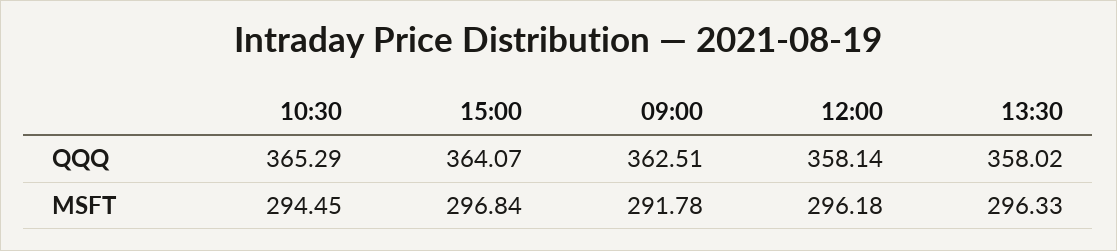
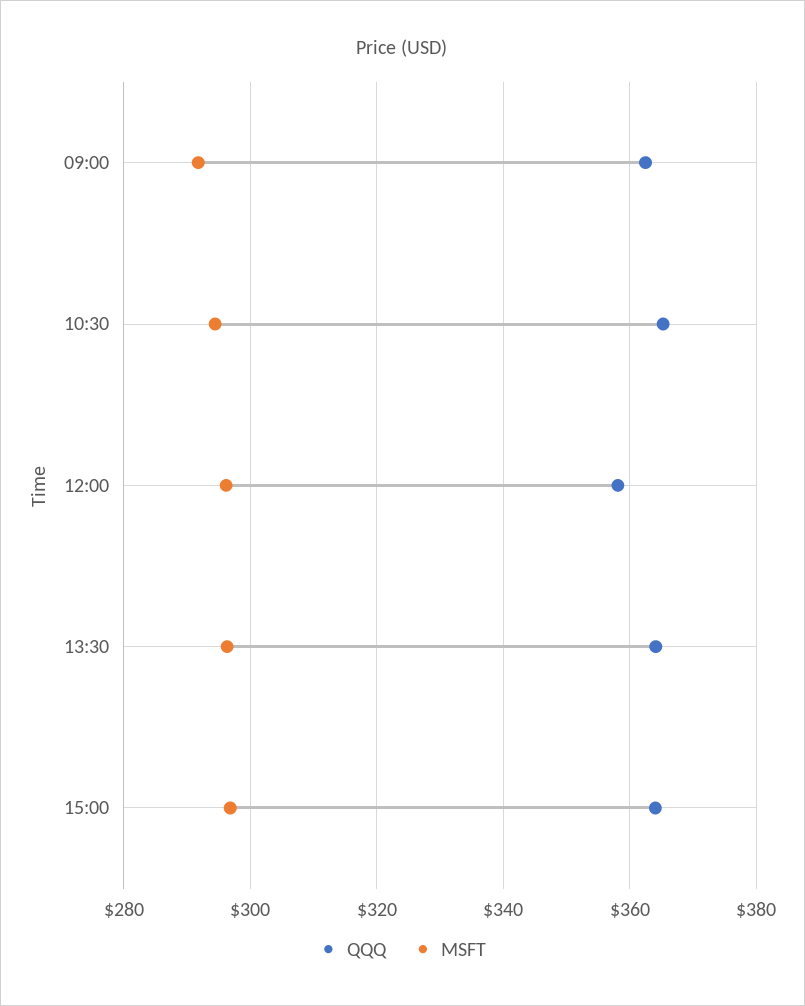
QQQ, 13:30: 358.02 -> 364

